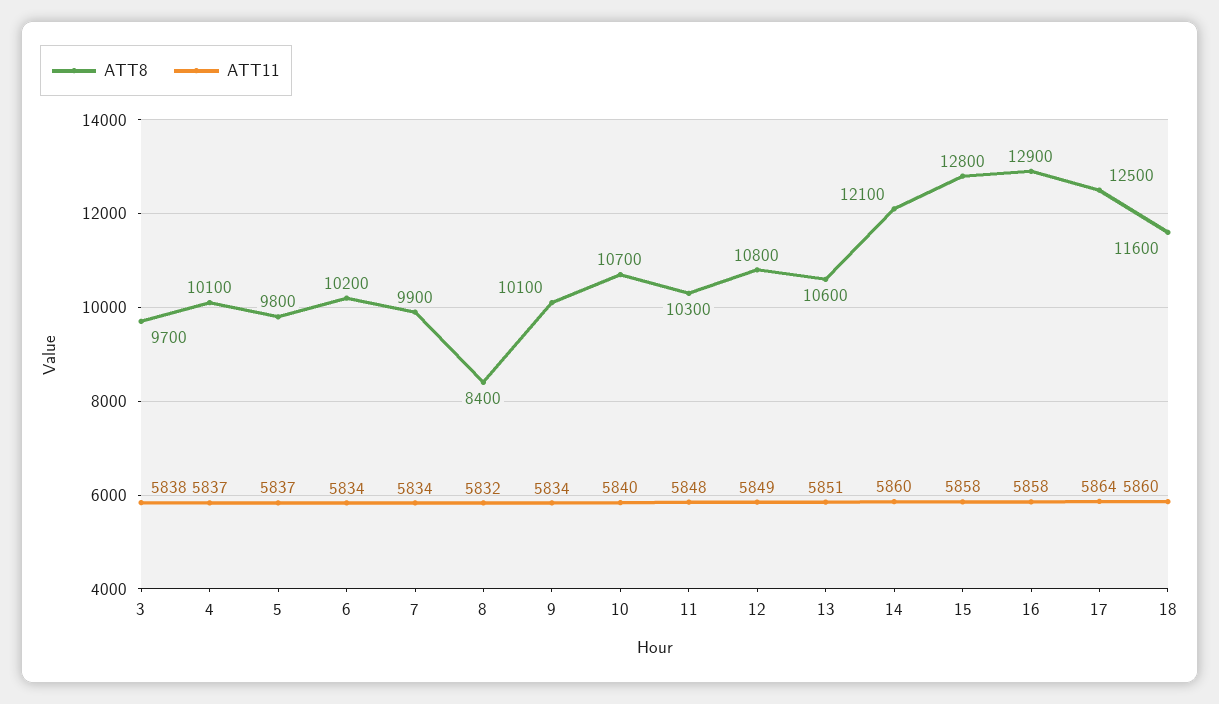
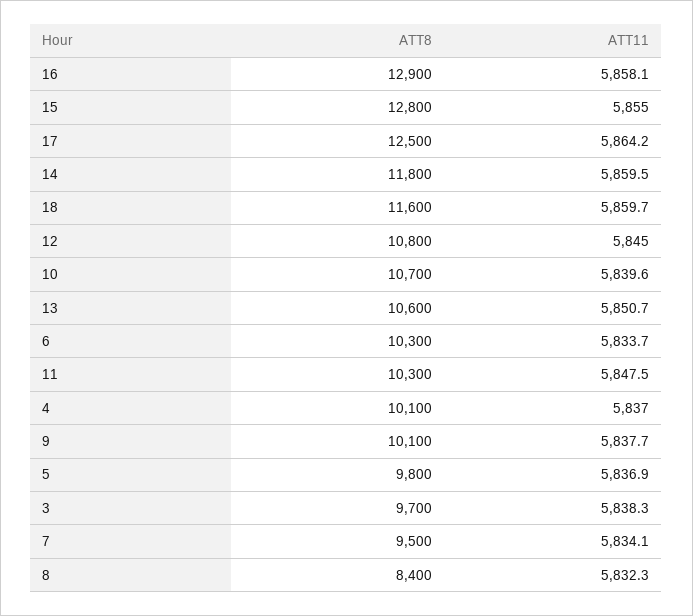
ATT8, 6: 10200 -> 10300
ATT8, 7: 9900 -> 9500
ATT11, 9: 5834 -> 5837.7
ATT11, 12: 5849 -> 5845
ATT8, 14: 12100 -> 11800
ATT11, 15: 5858 -> 5855

